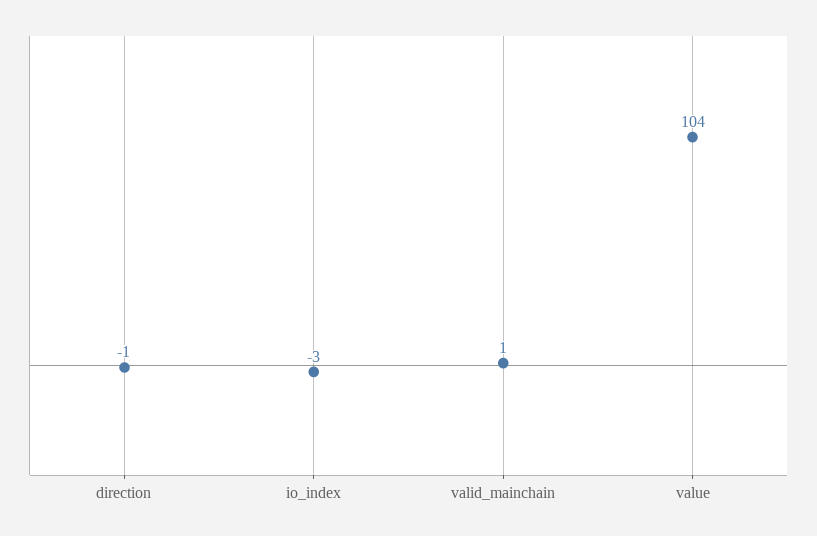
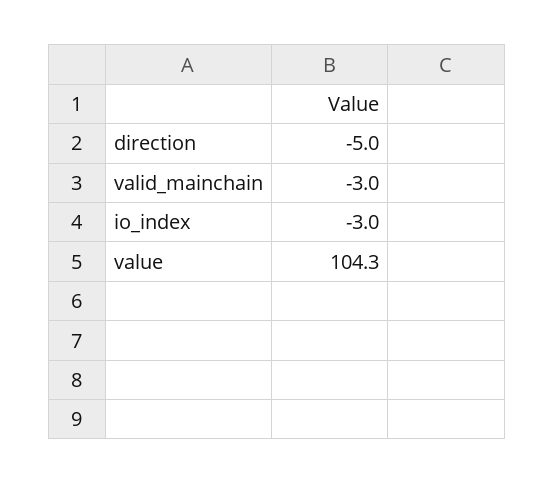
direction: -1 -> -5
valid_mainchain: 1 -> -3

